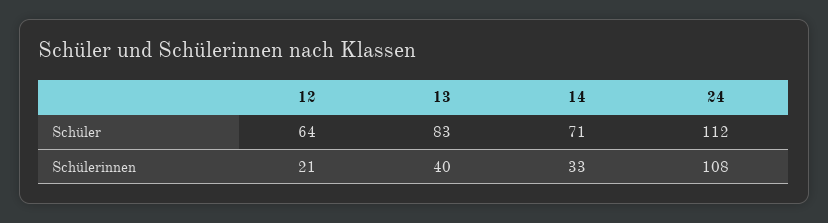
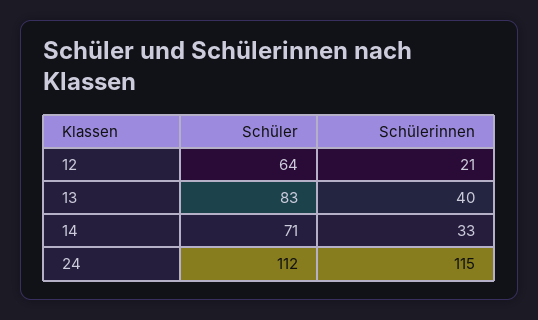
24, Schülerinnen: 108 -> 115

